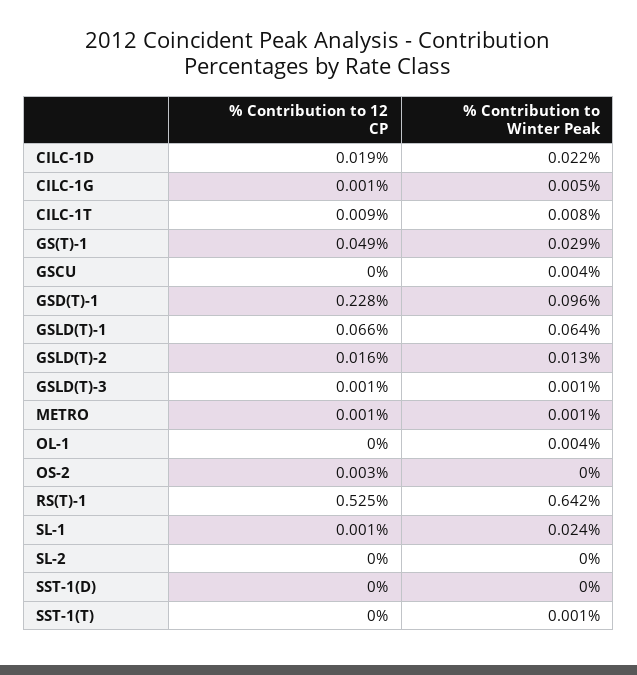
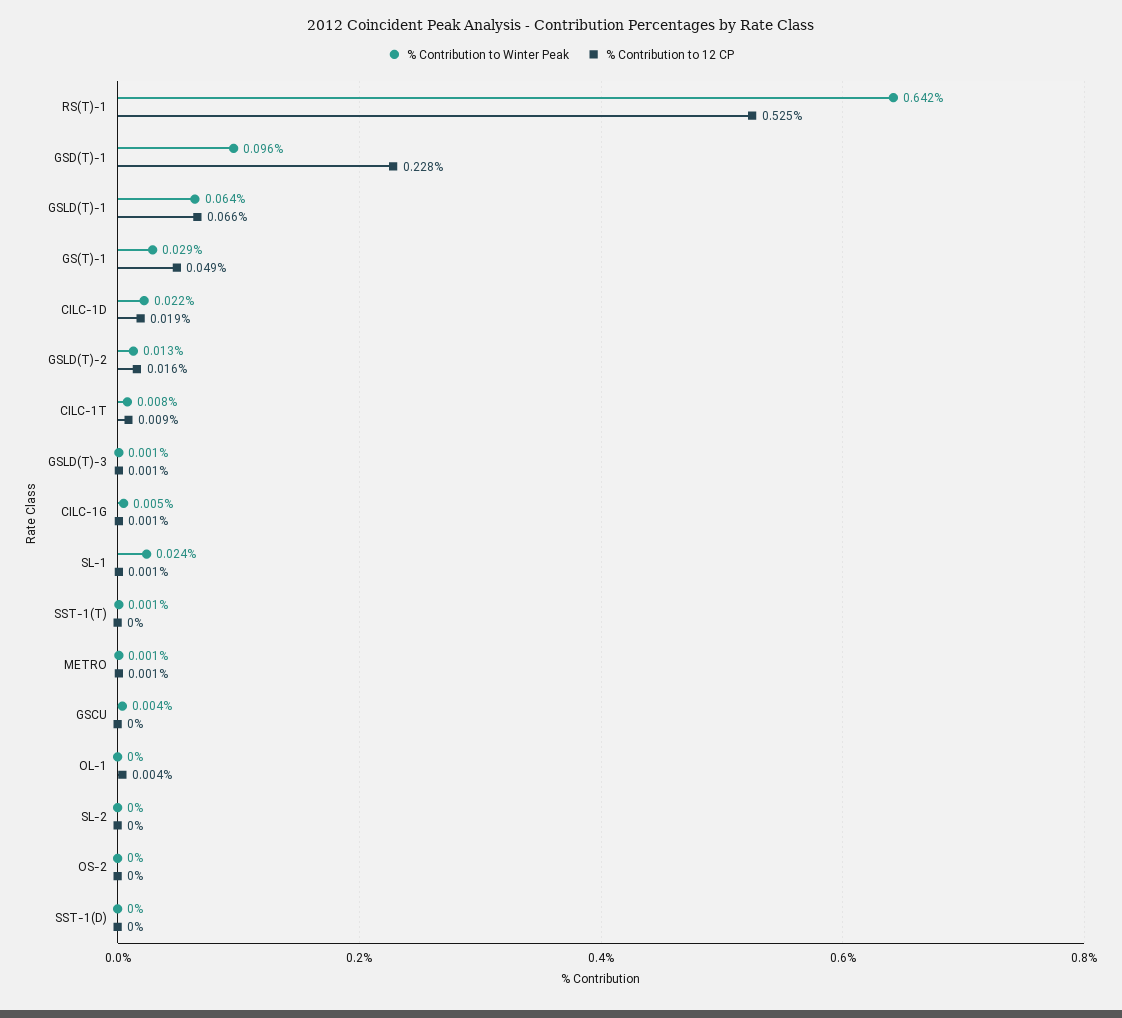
% Contribution to 12 CP, OL-1: 0 -> 0.004
% Contribution to Winter Peak, OL-1: 0.004 -> 0
% Contribution to 12 CP, OS-2: 0.003 -> 0

